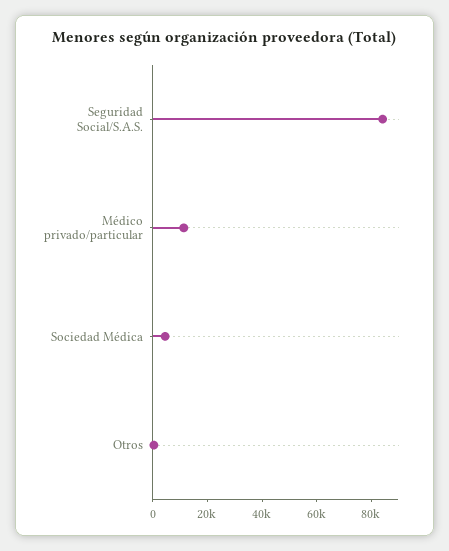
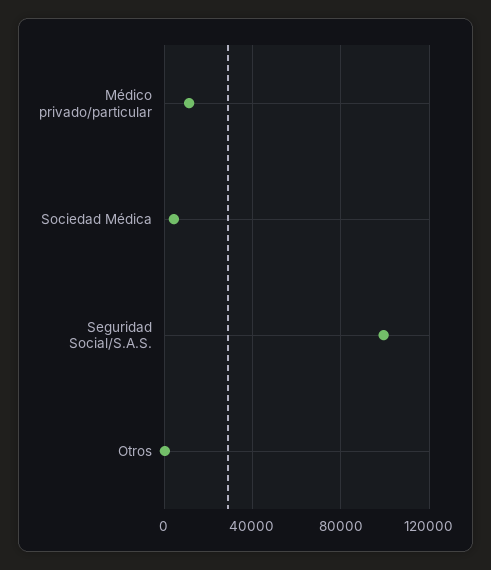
Seguridad Social/S.A.S.: 85000 -> 100000

